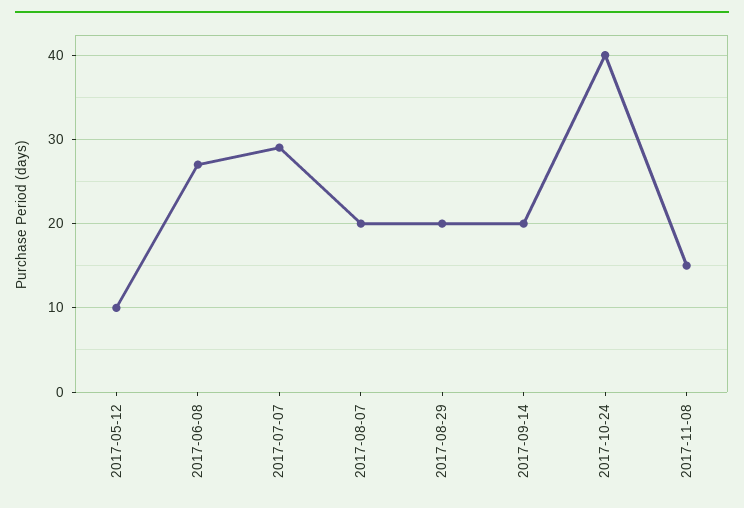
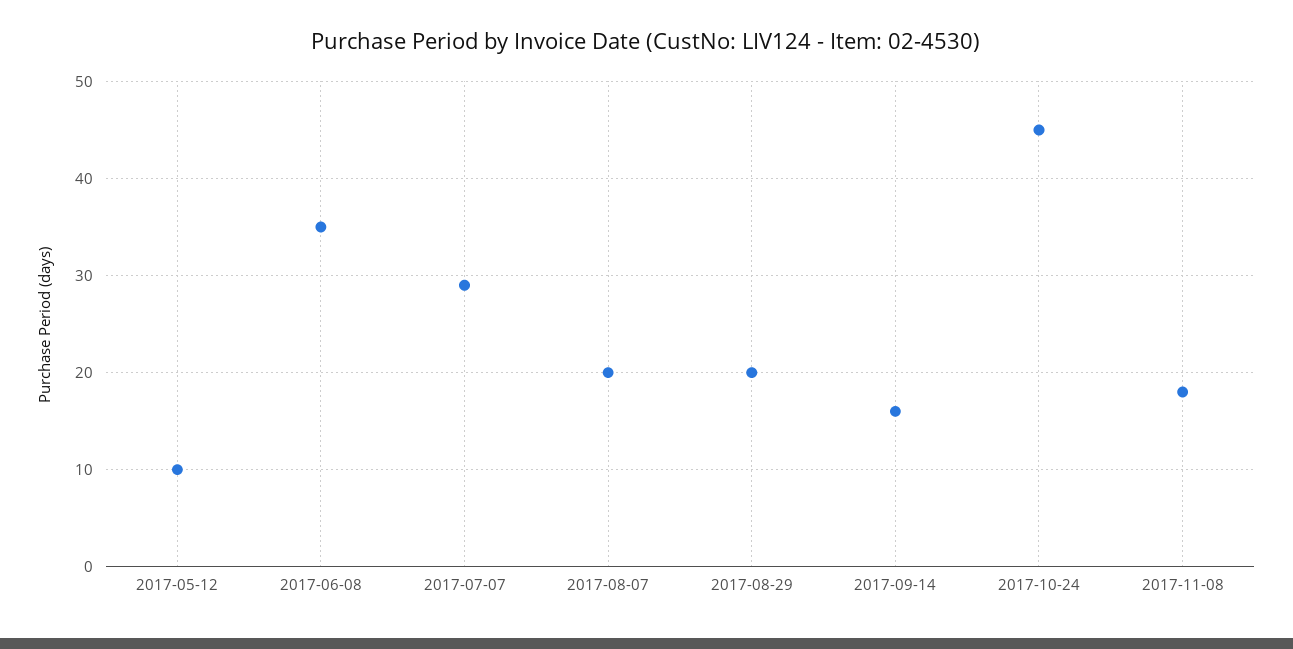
2017-06-08: 27 -> 35
2017-09-14: 20 -> 16
2017-10-24: 40 -> 45
2017-11-08: 15 -> 18

